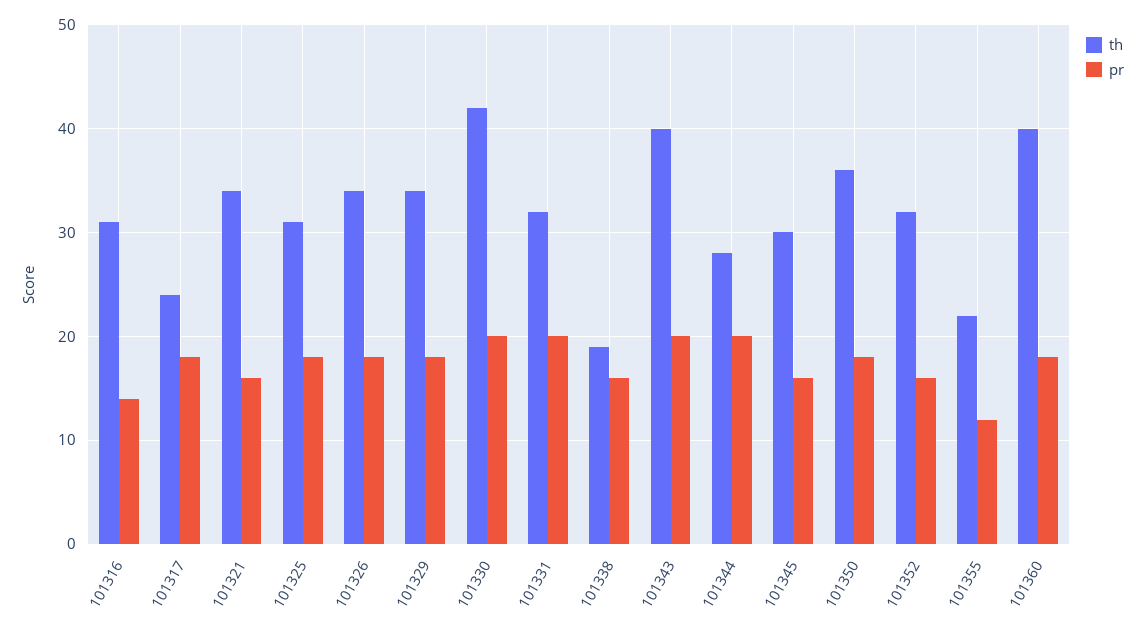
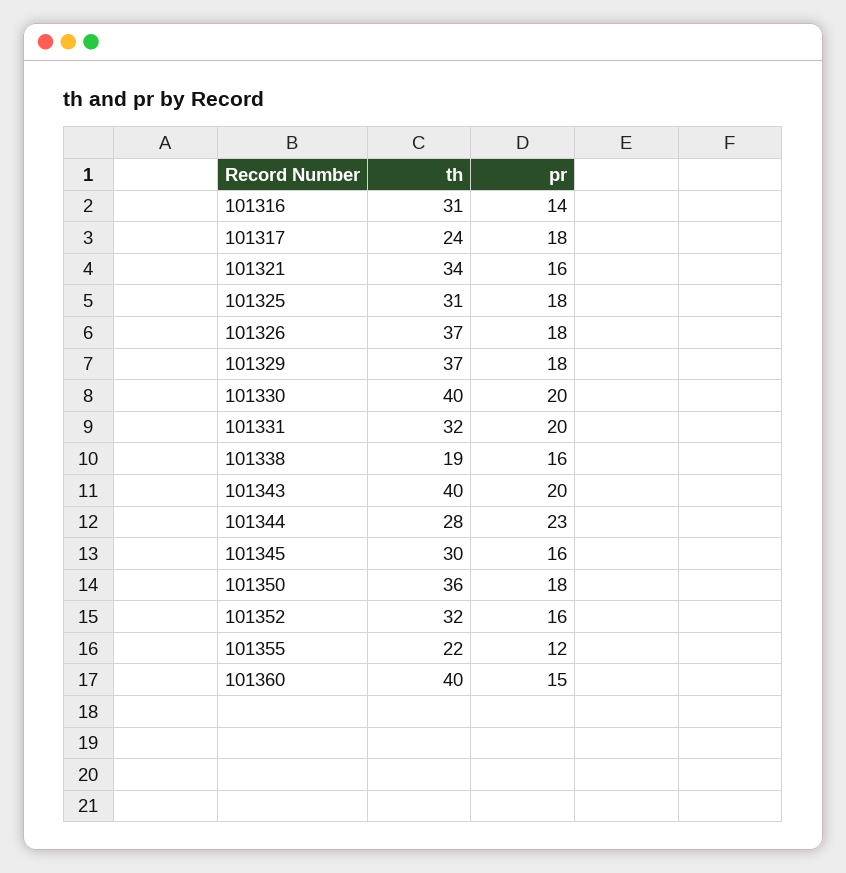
th, 101326: 34 -> 37
th, 101329: 34 -> 37
th, 101330: 42 -> 40
pr, 101344: 20 -> 23
pr, 101360: 18 -> 15

